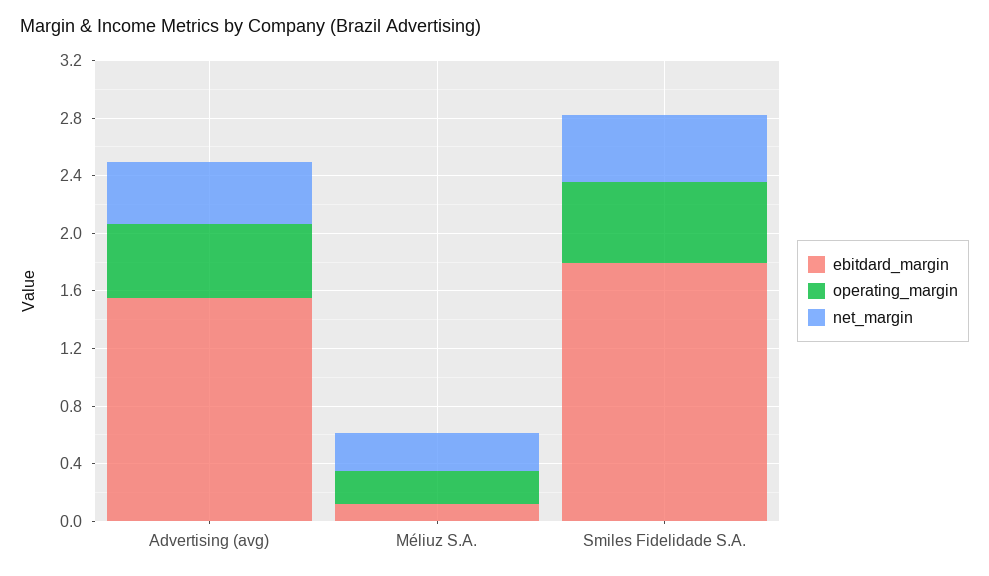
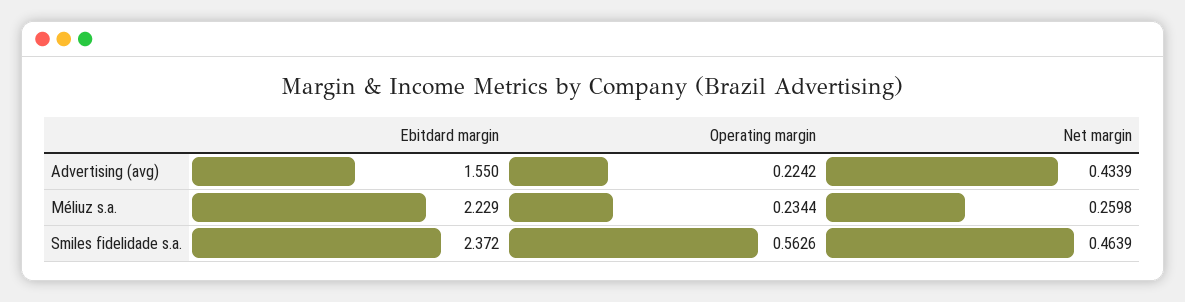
operating_margin, Advertising (avg): 0.5 -> 0.2242
ebitdard_margin, Méliuz S.A.: 0.1 -> 2.229
ebitdard_margin, Smiles Fidelidade S.A.: 1.8 -> 2.372

